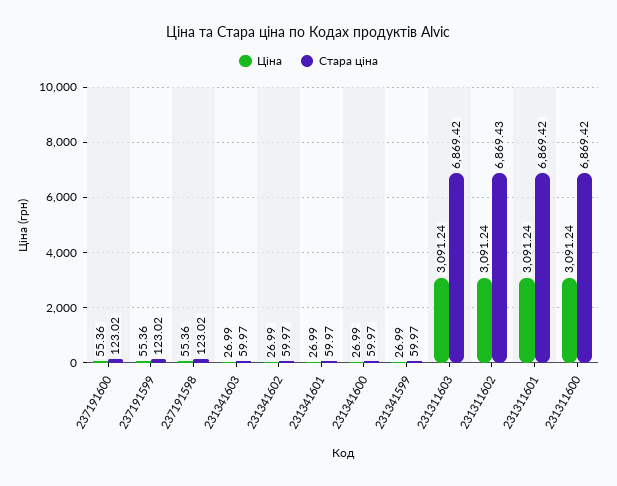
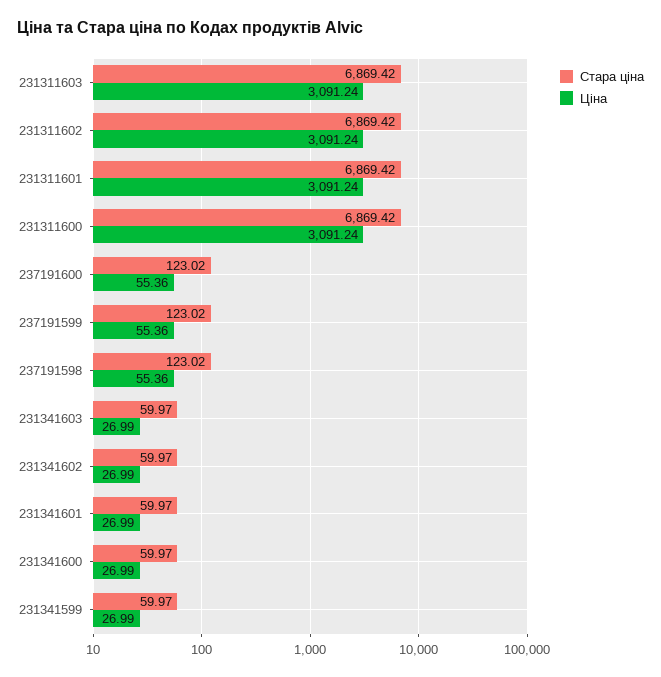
Стара ціна, 231311602: 6869.43 -> 6869.42

